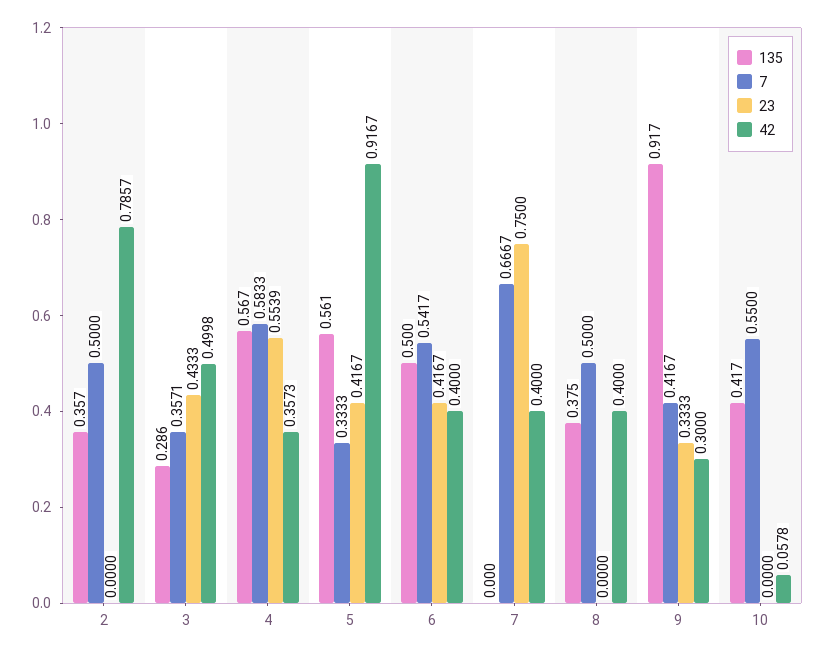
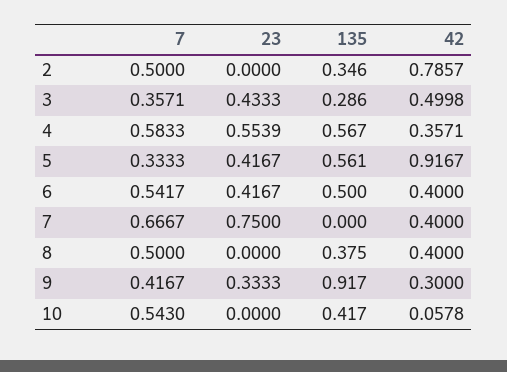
135, 2: 0.357 -> 0.346
42, 4: 0.3573 -> 0.3571
7, 10: 0.55 -> 0.543

